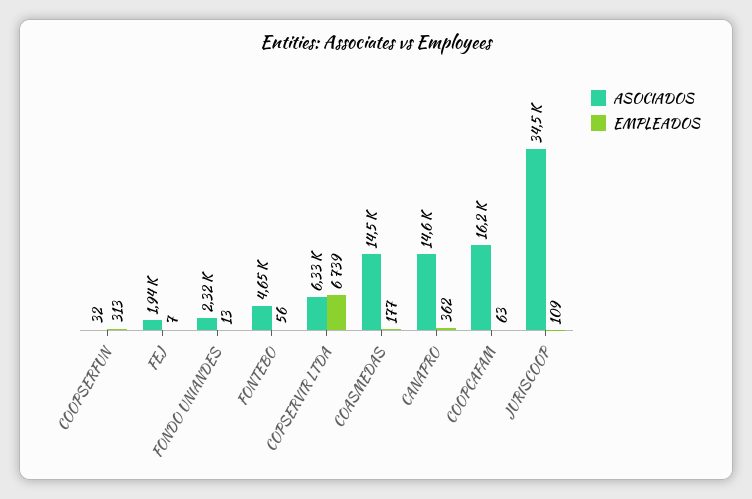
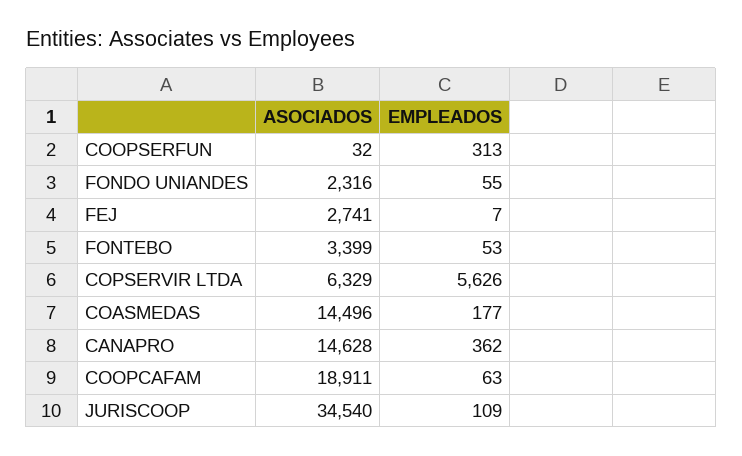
ASOCIADOS, FEJ: 1940 -> 2741
EMPLEADOS, FONDO UNIANDES: 13 -> 55
ASOCIADOS, FONTEBO: 4650 -> 3399
EMPLEADOS, FONTEBO: 56 -> 53
EMPLEADOS, COPSERVIR LTDA: 6739 -> 5626
ASOCIADOS, COOPCAFAM: 16200 -> 18911

